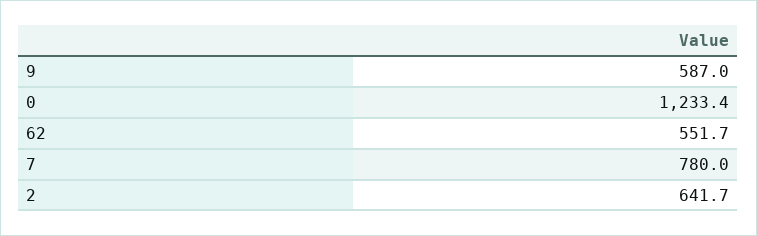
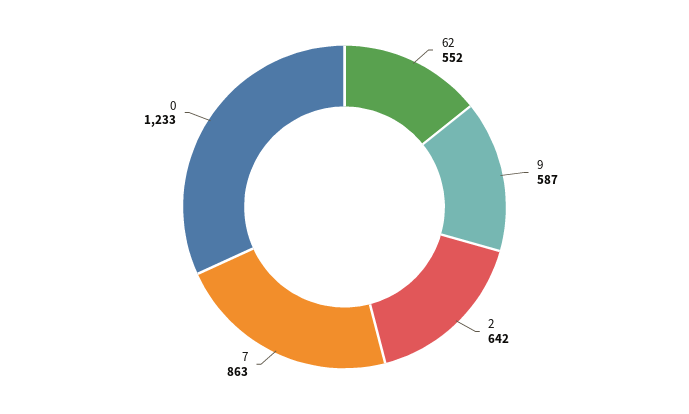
7: 780 -> 863

